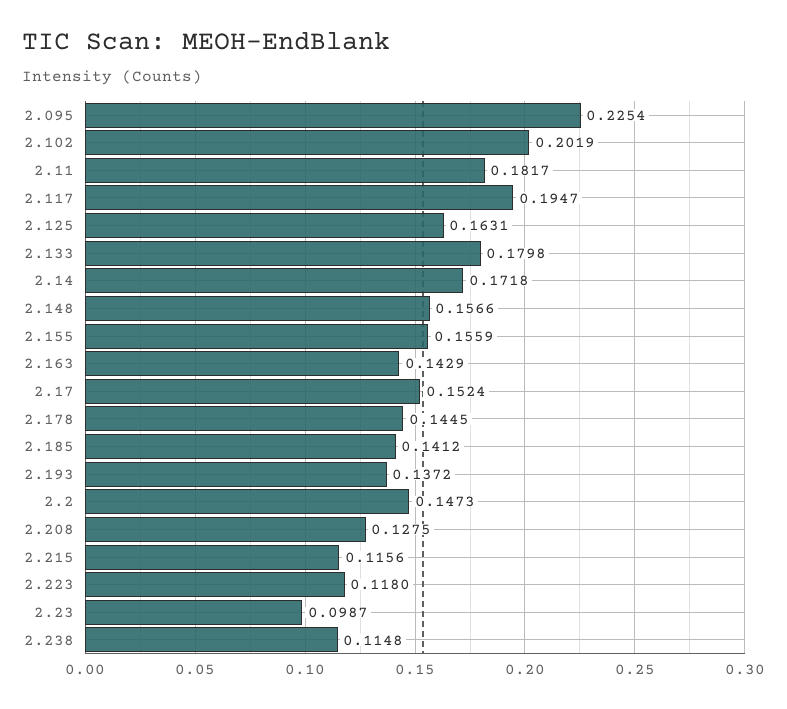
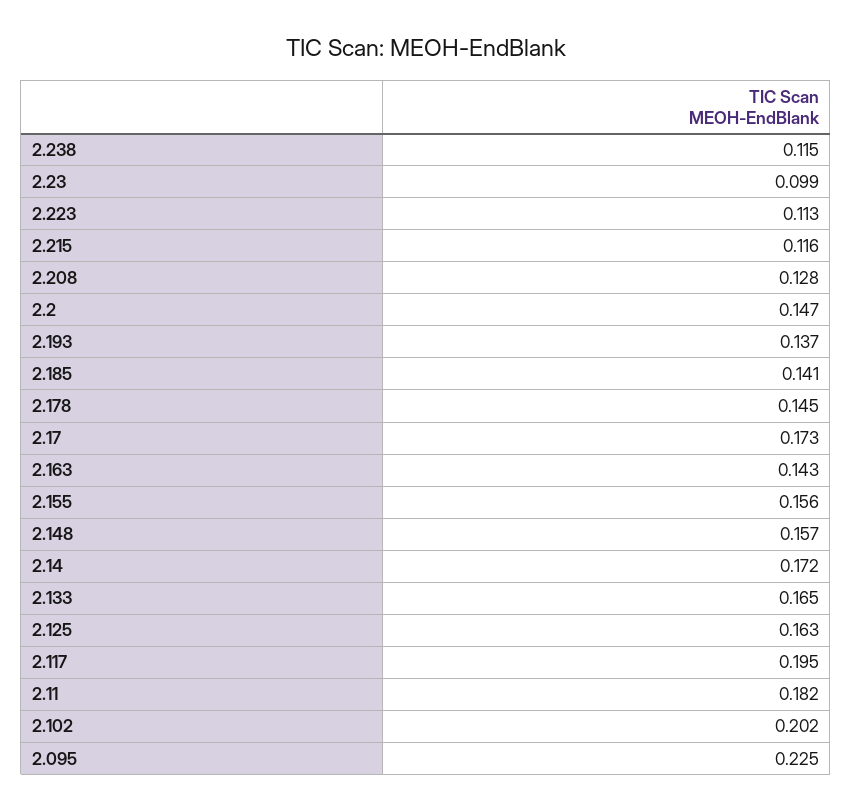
2.133: 0.1798 -> 0.165
2.17: 0.1524 -> 0.173
2.223: 0.118 -> 0.113

